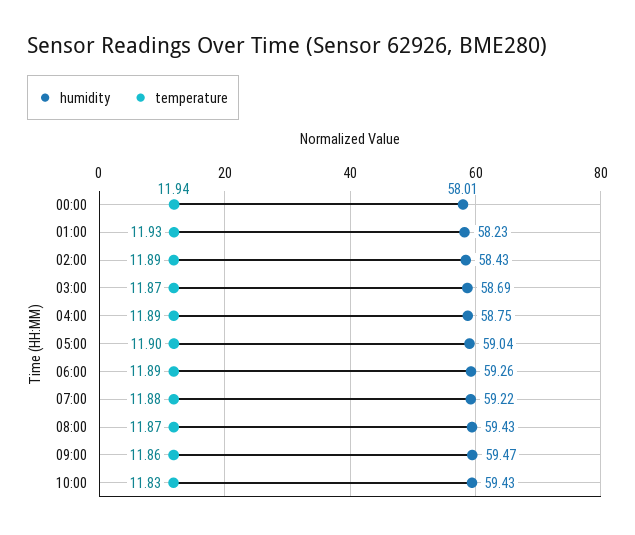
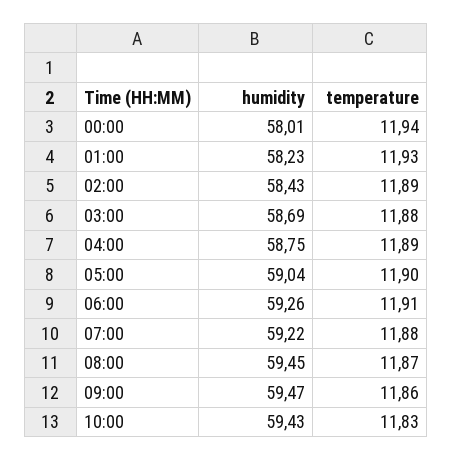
temperature, 03:00: 11.87 -> 11.88
temperature, 06:00: 11.89 -> 11.91
humidity, 08:00: 59.43 -> 59.45

